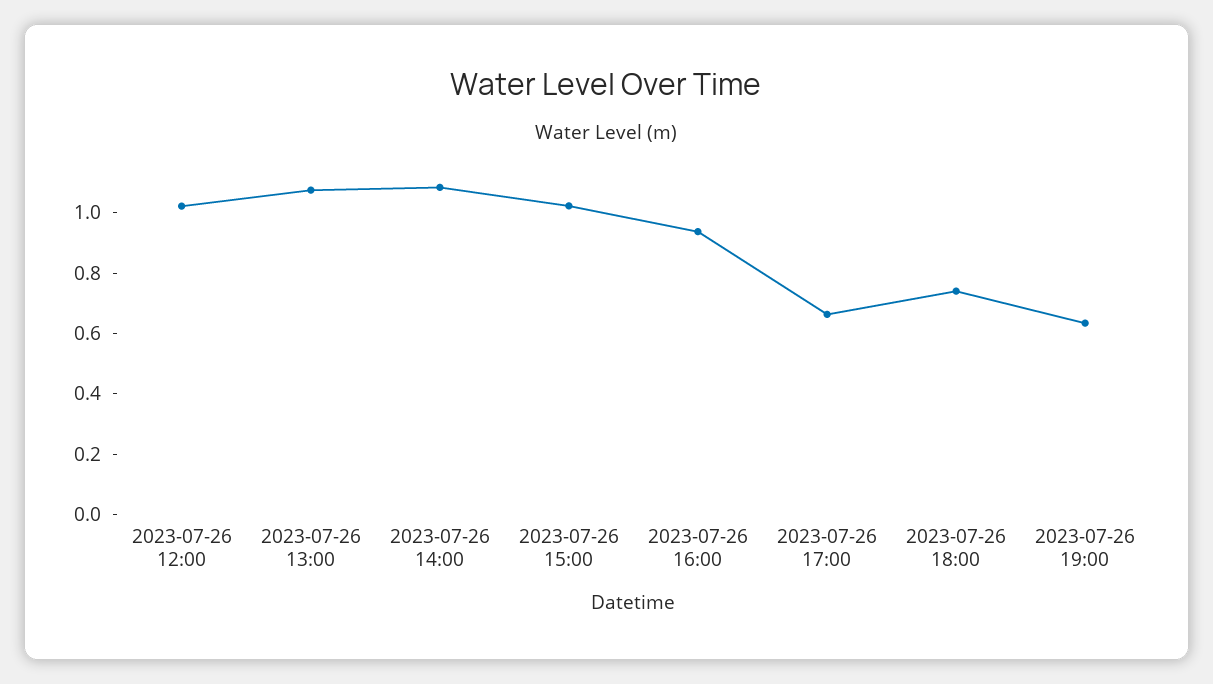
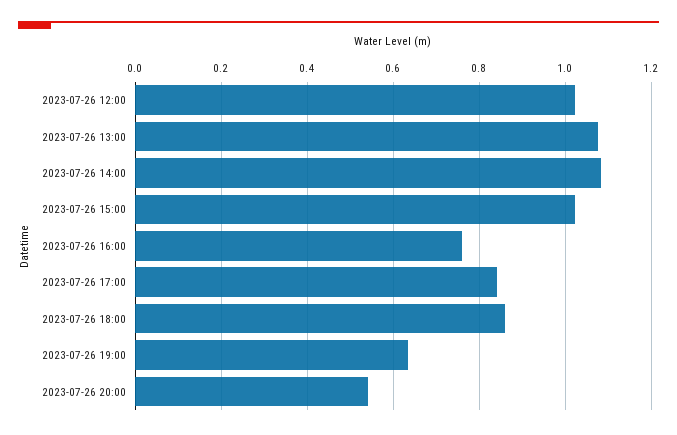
2023-07-26 16:00: 0.95 -> 0.76
2023-07-26 17:00: 0.65 -> 0.84
2023-07-26 18:00: 0.75 -> 0.86
2023-07-26 20:00: none -> 0.54

